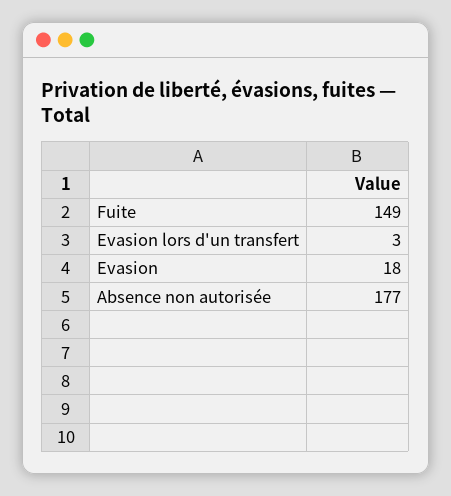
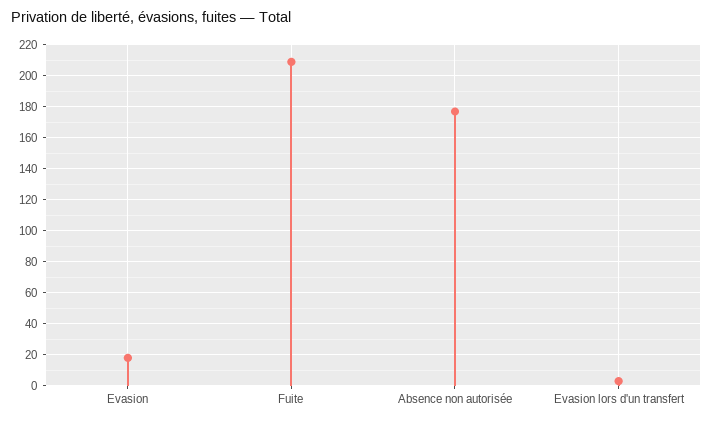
Fuite: 149 -> 210

